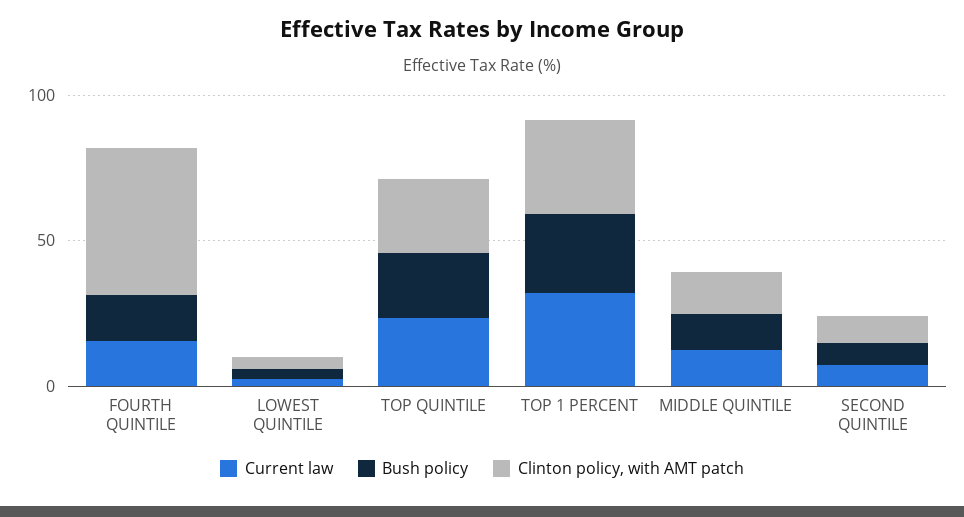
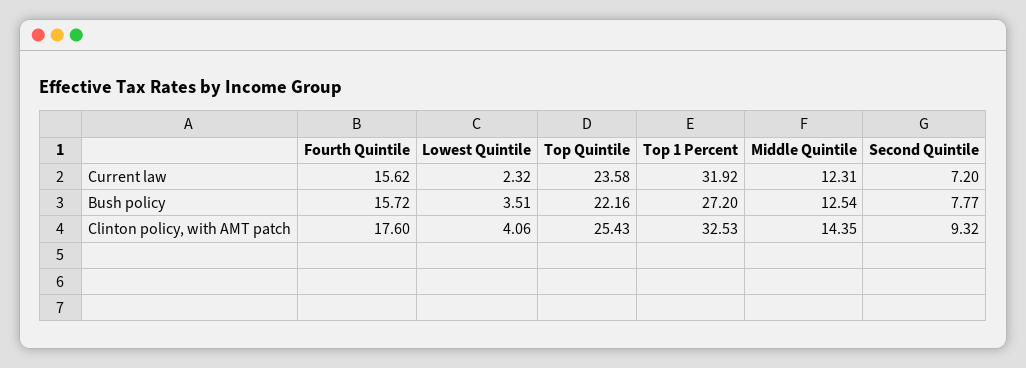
Clinton policy, with AMT patch, FOURTH QUINTILE: 50 -> 17.6

